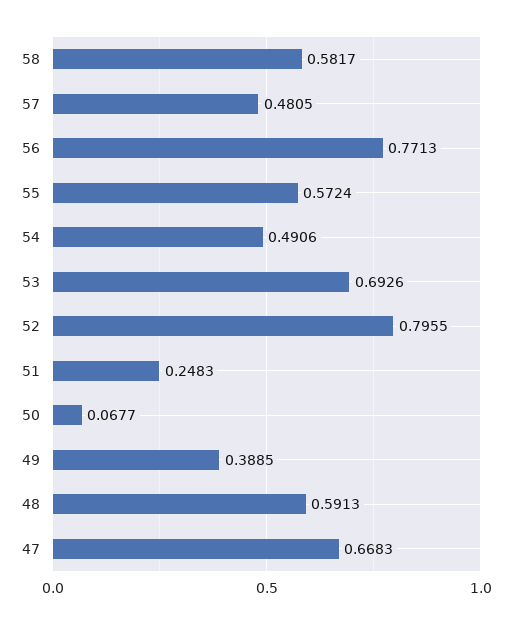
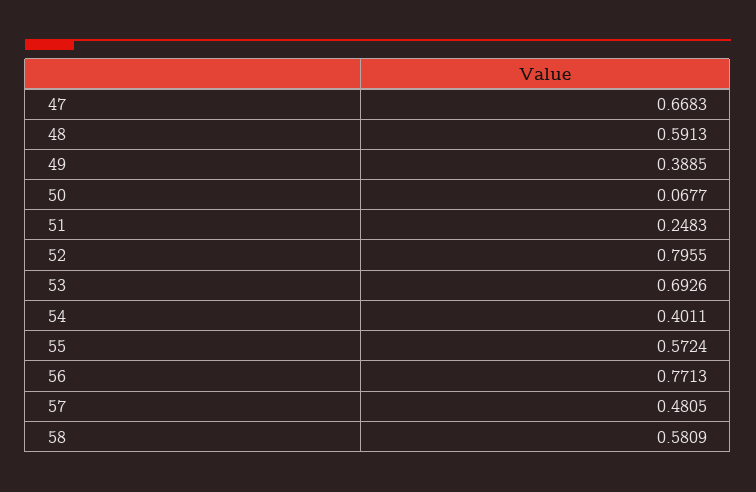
58: 0.5817 -> 0.5809
54: 0.4906 -> 0.4011

